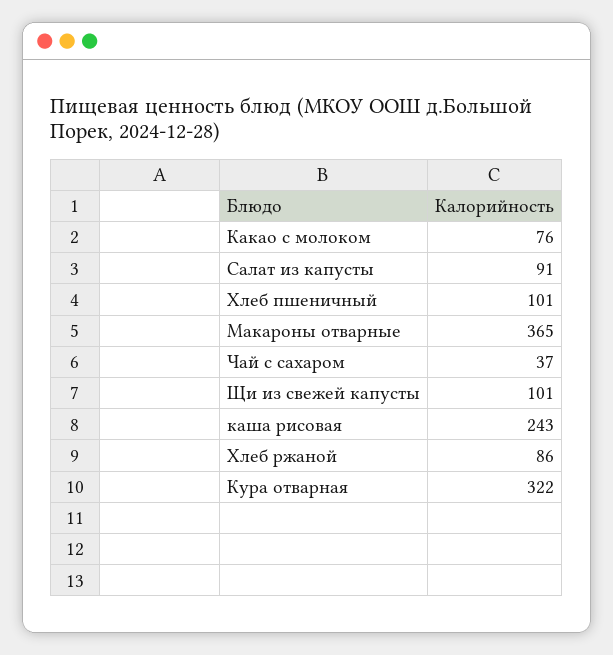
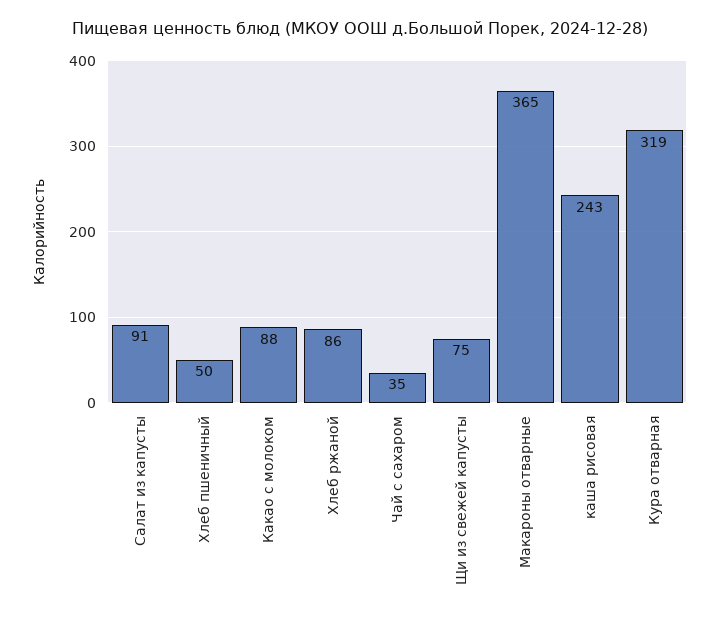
Какао с молоком: 76 -> 88
Хлеб пшеничный: 101 -> 50
Чай с сахаром: 37 -> 35
Щи из свежей капусты: 101 -> 75
Кура отварная: 322 -> 319

